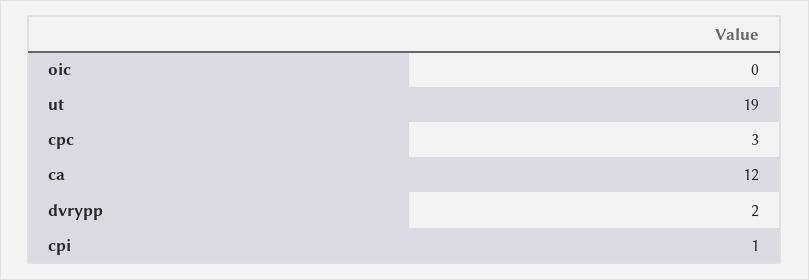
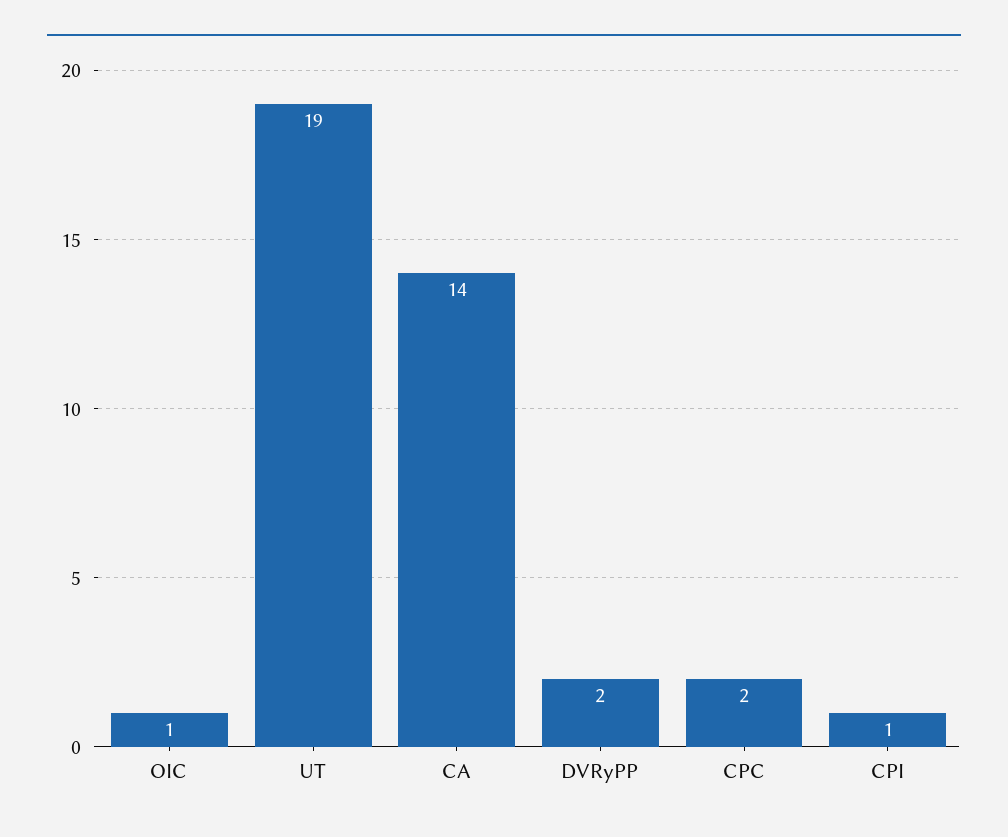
oic: 0 -> 1
cpc: 3 -> 2
ca: 12 -> 14

